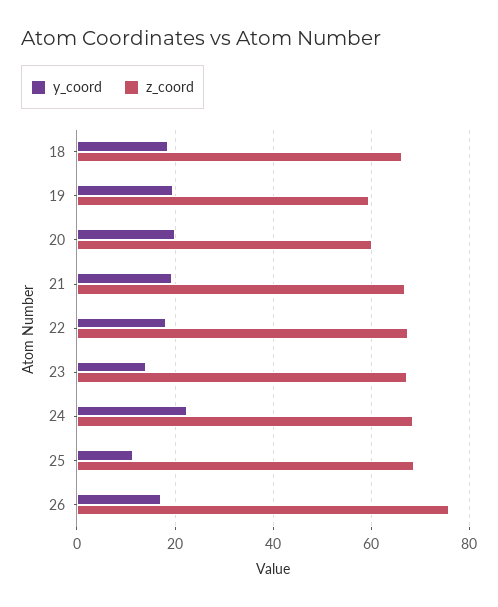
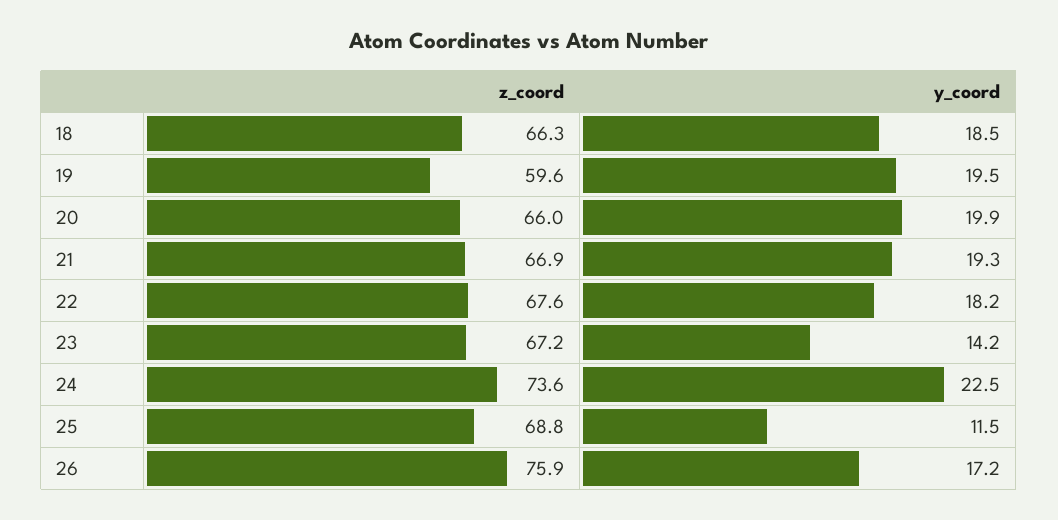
z_coord, 20: 60 -> 66
z_coord, 24: 68 -> 73.6

